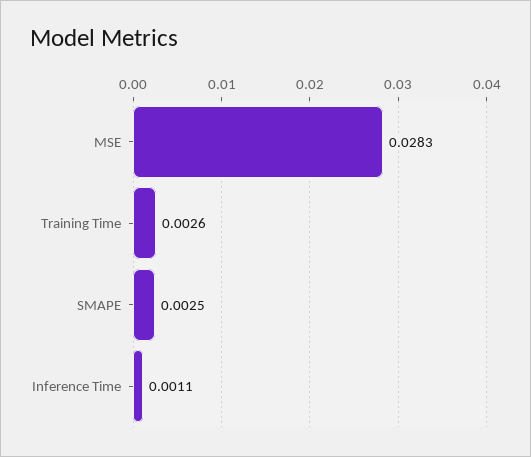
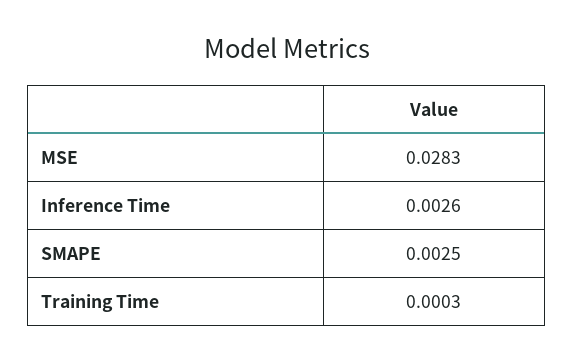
Training Time: 0.0026 -> 0.0003
Inference Time: 0.0011 -> 0.0026

